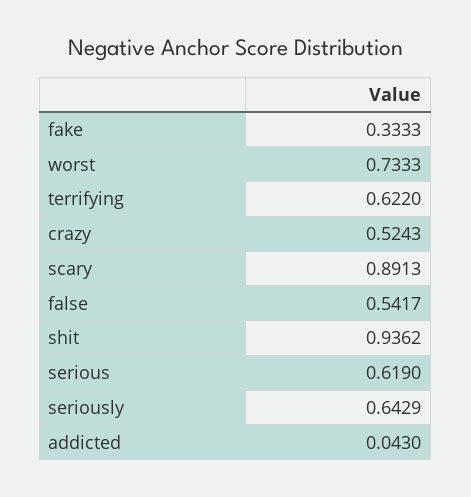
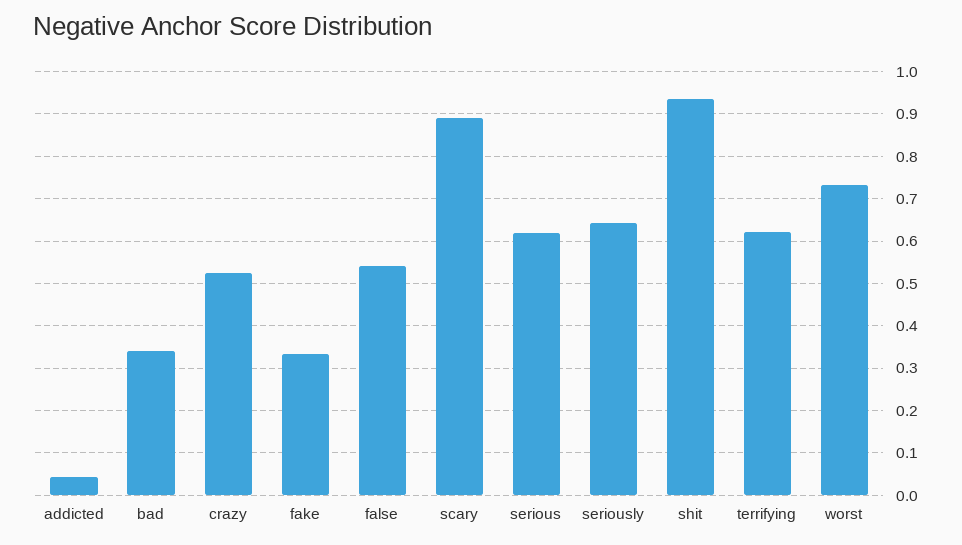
bad: none -> 0.34

